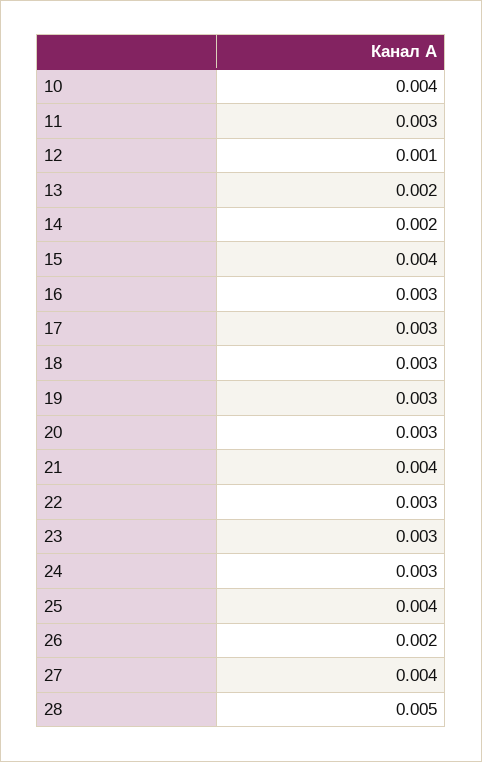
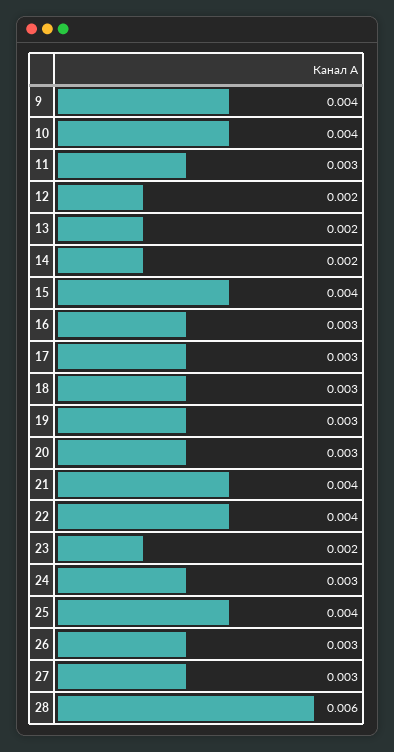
12: 0.001 -> 0.002
22: 0.003 -> 0.004
23: 0.003 -> 0.002
26: 0.002 -> 0.003
27: 0.004 -> 0.003
28: 0.005 -> 0.006
9: none -> 0.004

